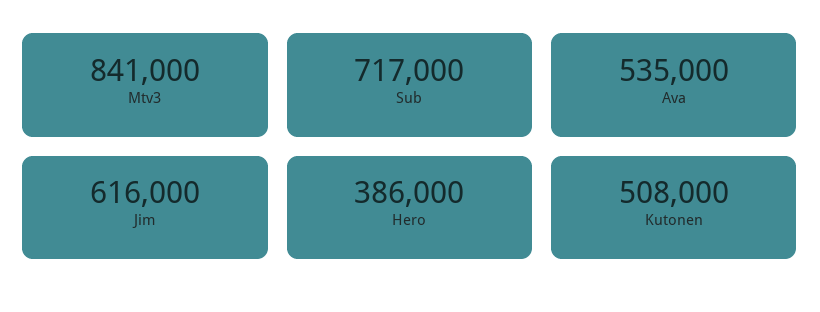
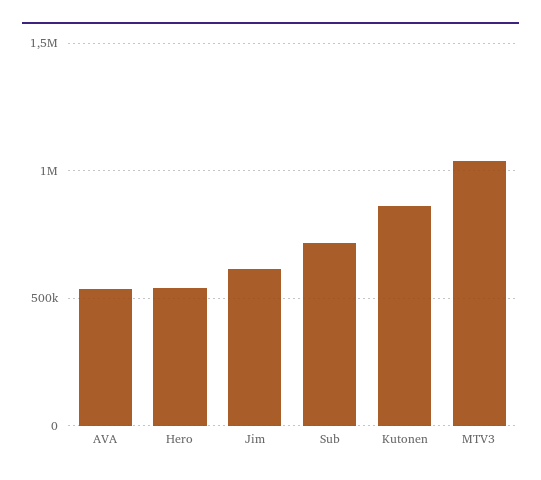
Mtv3: 841000 -> 1050000
Hero: 386000 -> 550000
Kutonen: 508000 -> 850000

